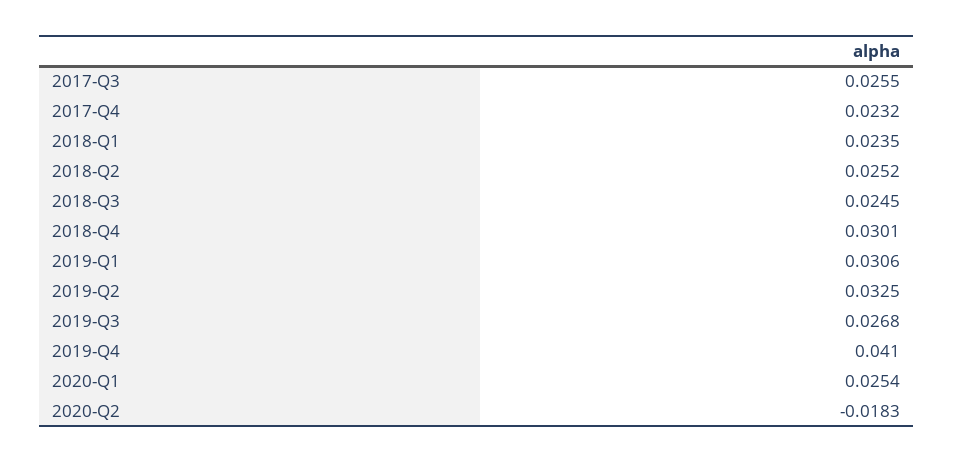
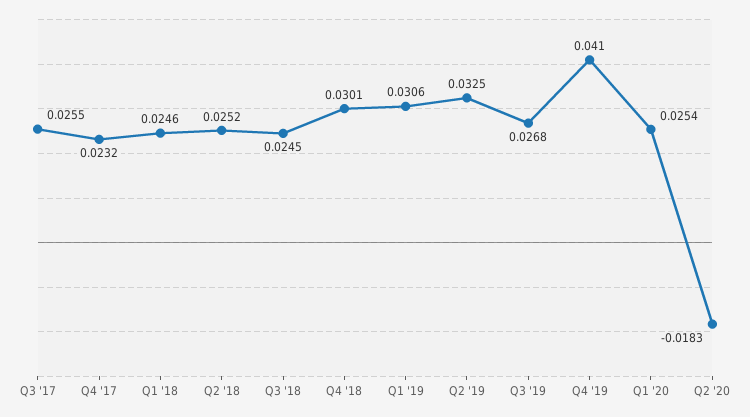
2018-Q1: 0.0235 -> 0.0246

